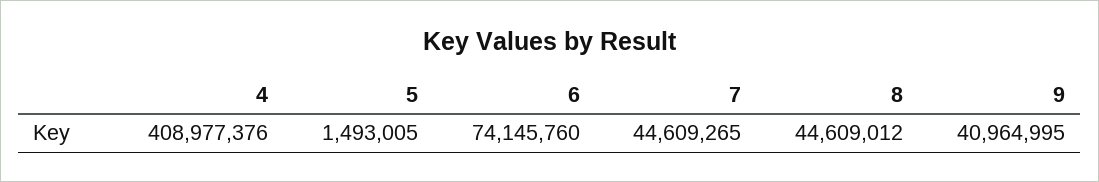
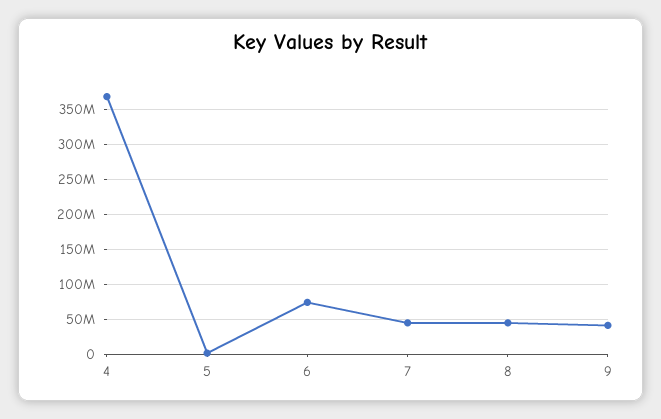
4: 408977376 -> 370000000

